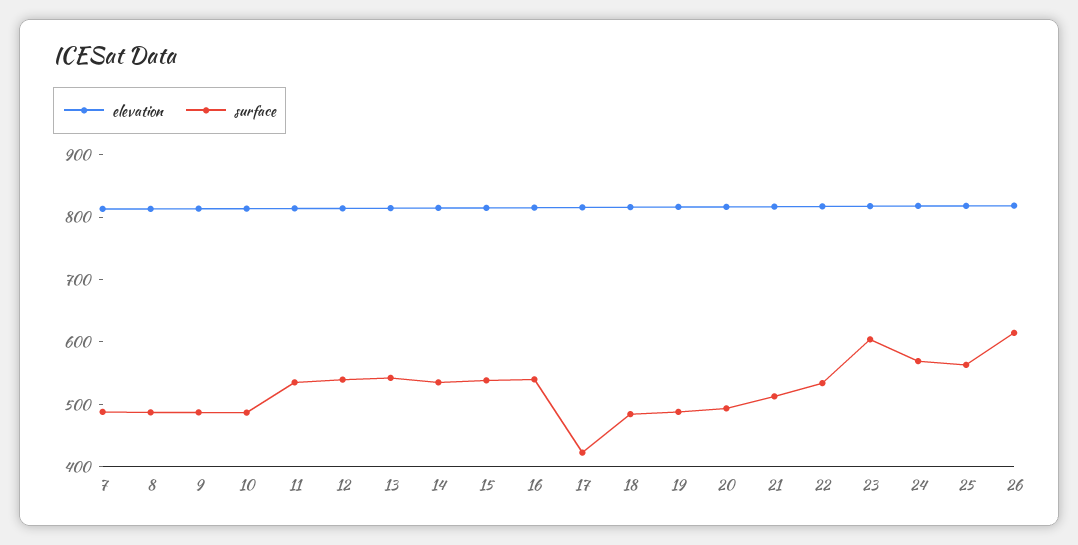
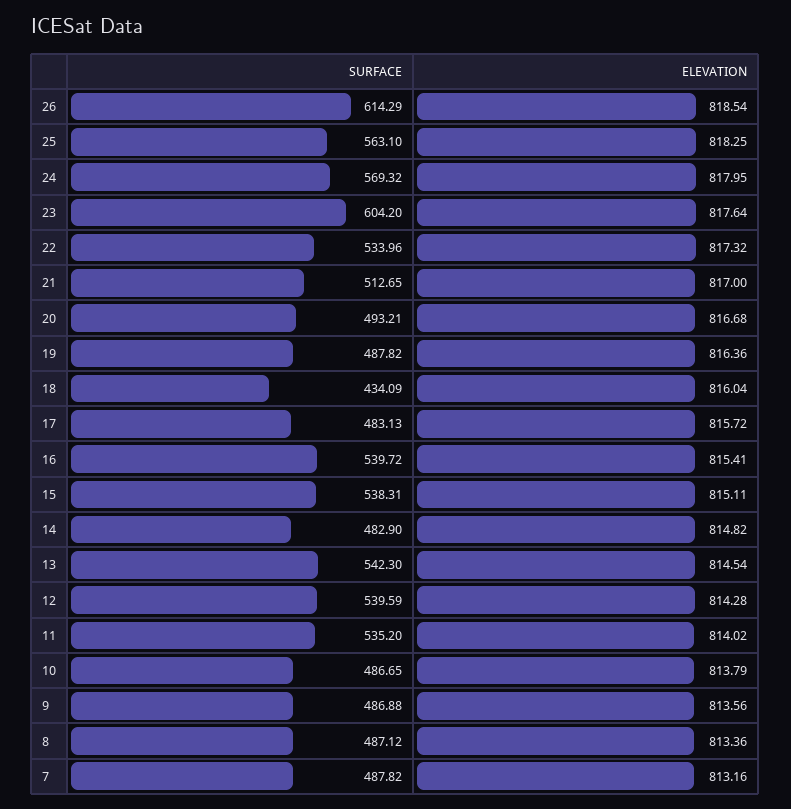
surface, 14: 540 -> 482.9
surface, 17: 420 -> 483.13
surface, 18: 480 -> 434.09

